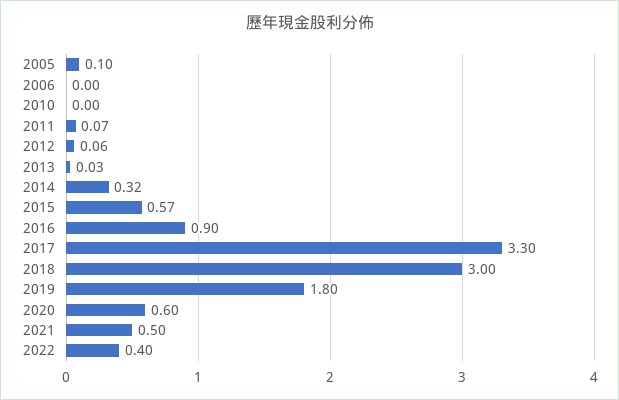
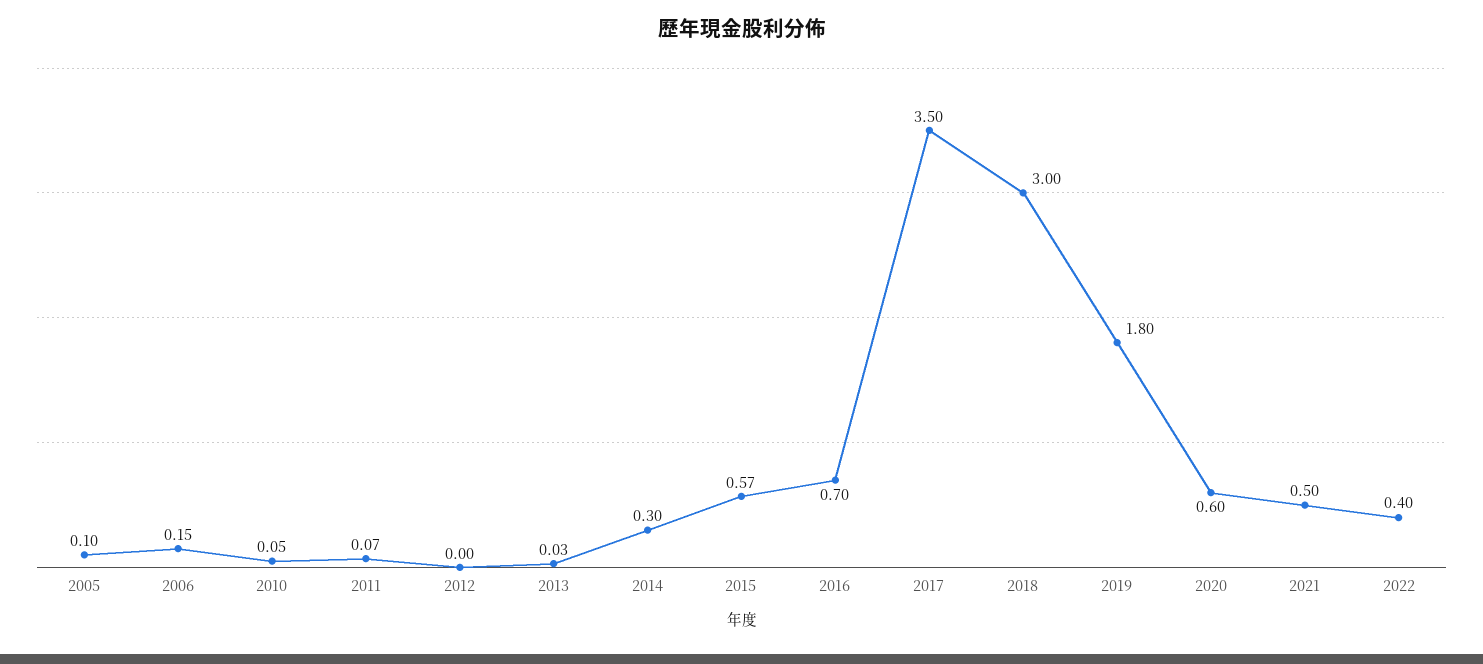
2006: 0 -> 0.15
2010: 0 -> 0.05
2012: 0.06 -> 0
2014: 0.32 -> 0.3
2016: 0.9 -> 0.7
2017: 3.3 -> 3.5

